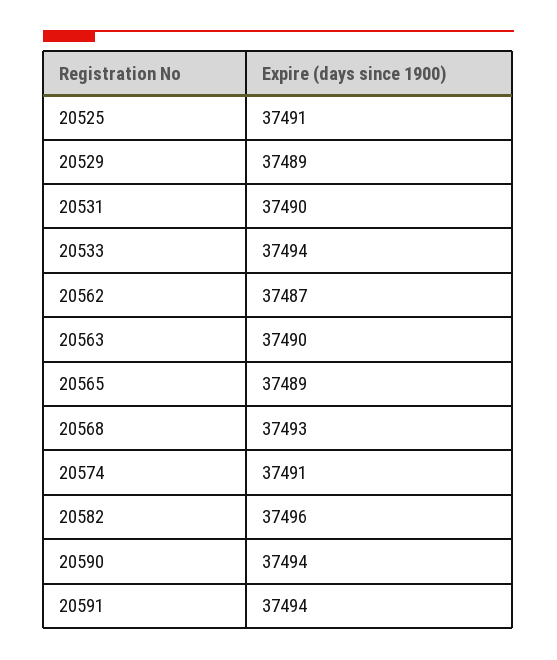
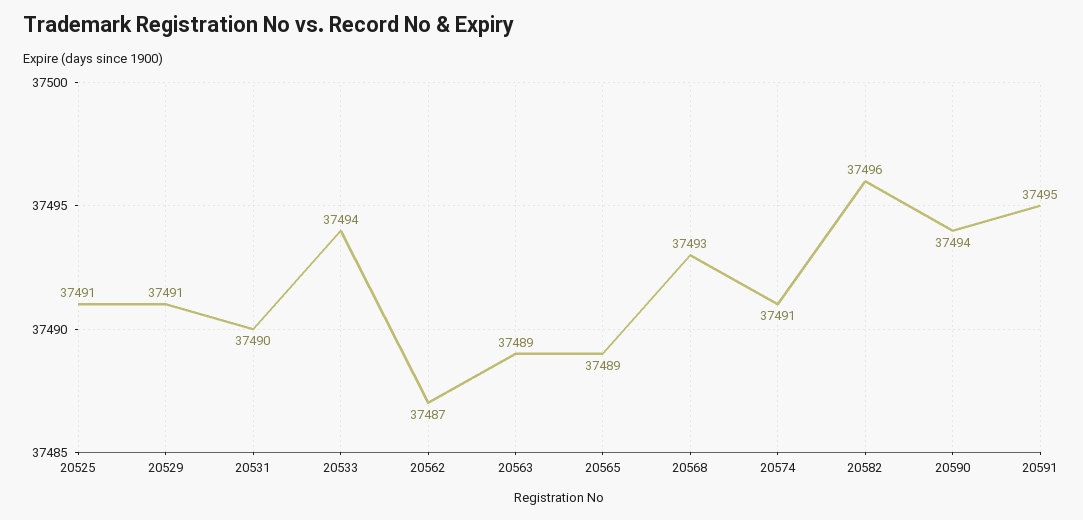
20529: 37489 -> 37491
20563: 37490 -> 37489
20591: 37494 -> 37495

